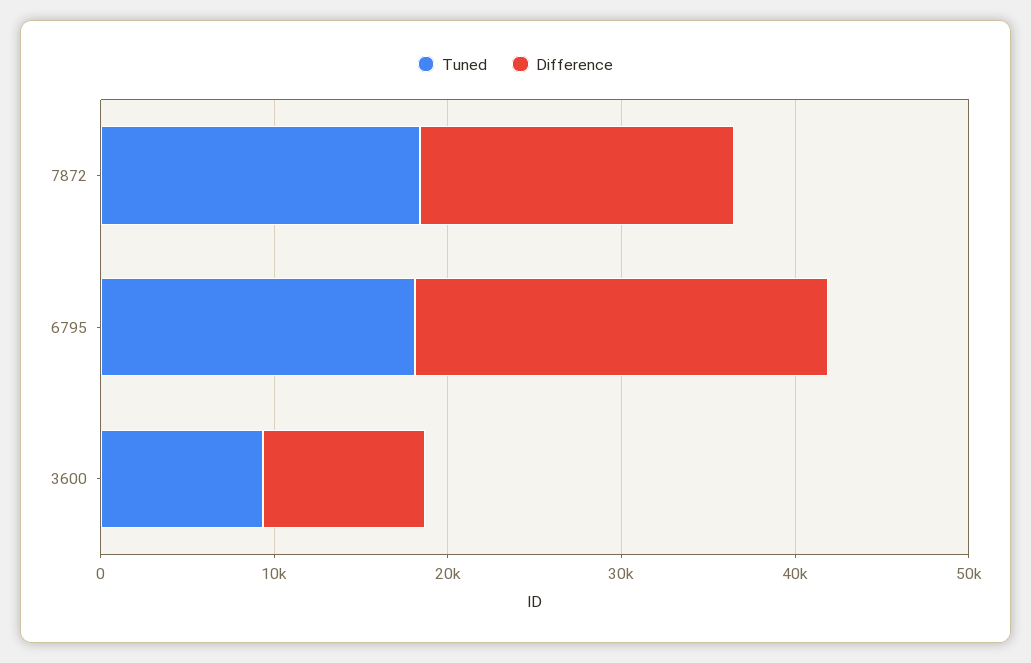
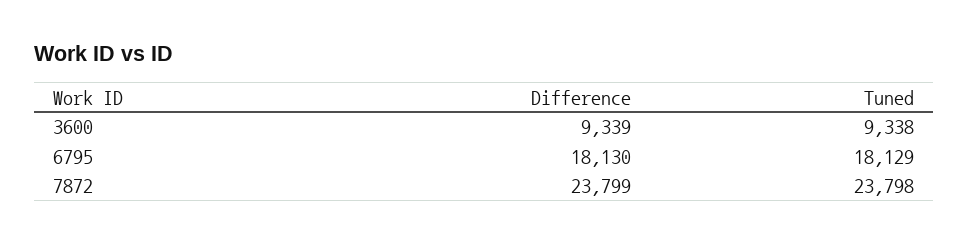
Tuned, 7872: 18000 -> 23798
Difference, 7872: 18000 -> 23799
Difference, 6795: 24000 -> 18130

